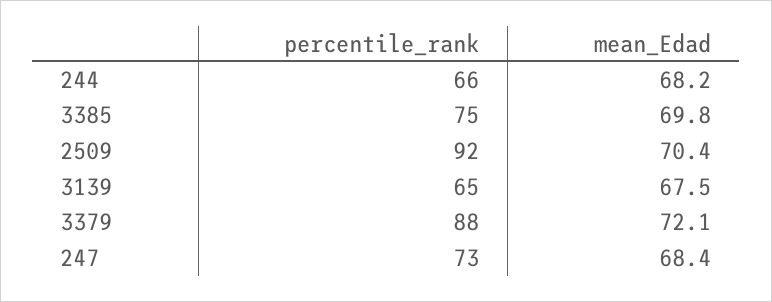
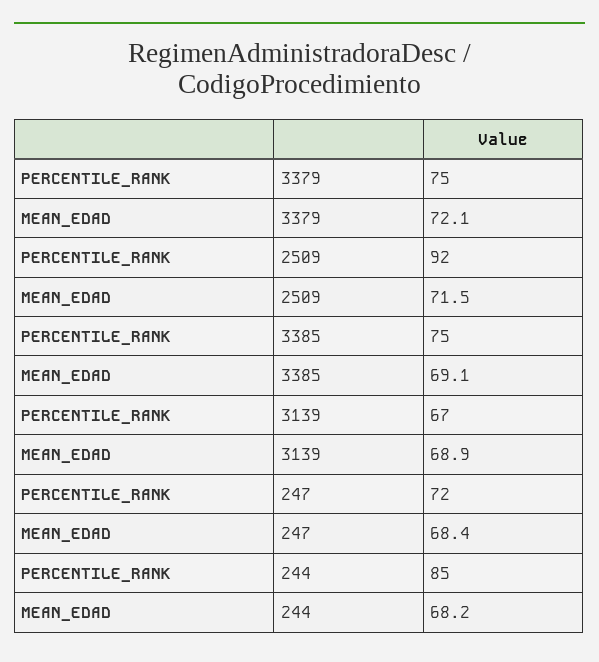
percentile_rank, 244: 66 -> 85
mean_Edad, 3385: 69.8 -> 69.1
mean_Edad, 2509: 70.4 -> 71.5
percentile_rank, 3139: 65 -> 67
mean_Edad, 3139: 67.5 -> 68.9
percentile_rank, 3379: 88 -> 75
percentile_rank, 247: 73 -> 72

